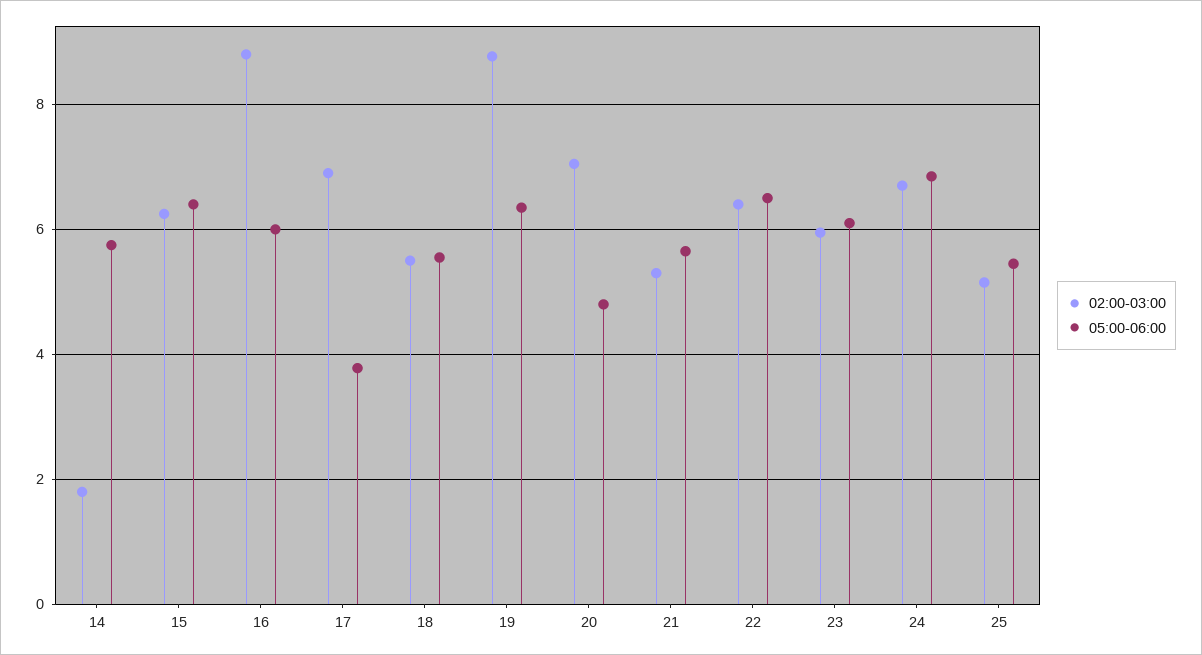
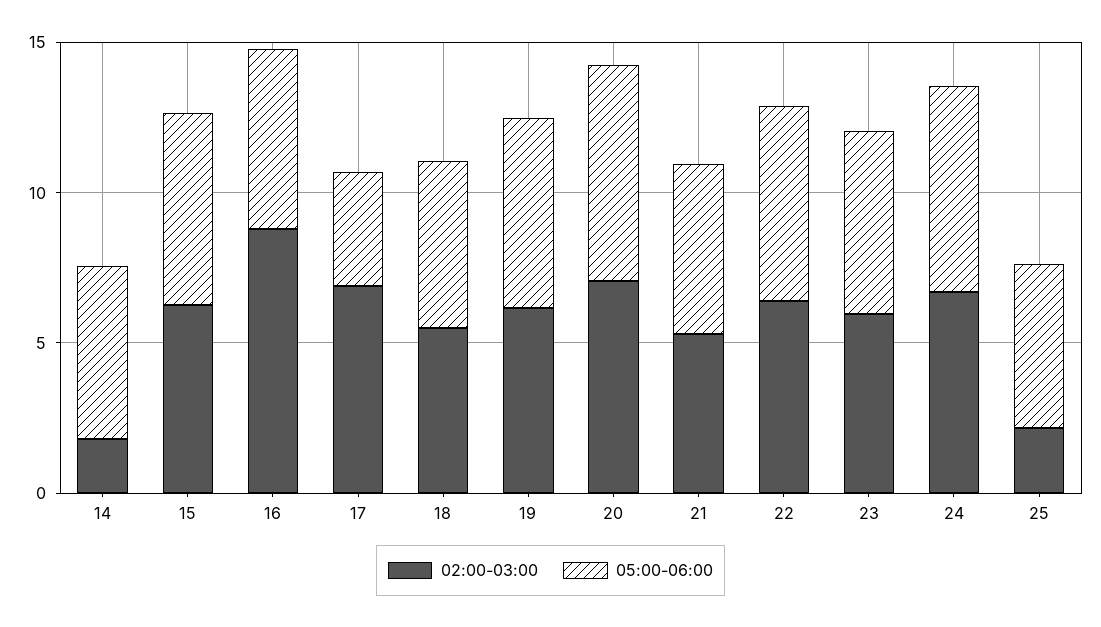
02:00-03:00, 19: 8.8 -> 6
05:00-06:00, 20: 4.8 -> 7
02:00-03:00, 25: 5.2 -> 2

